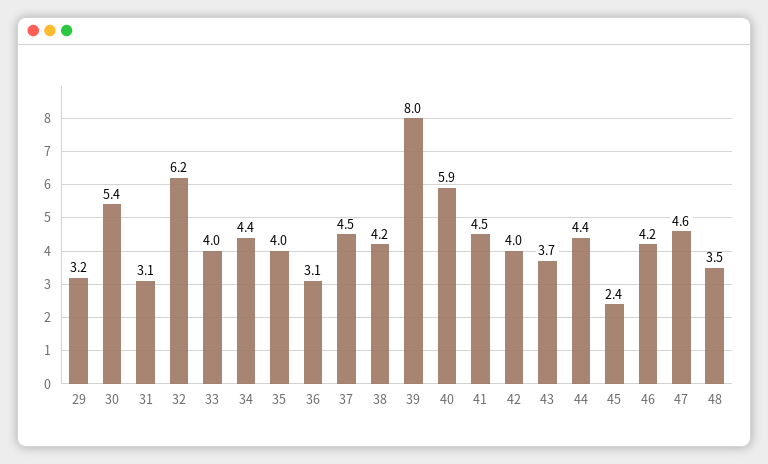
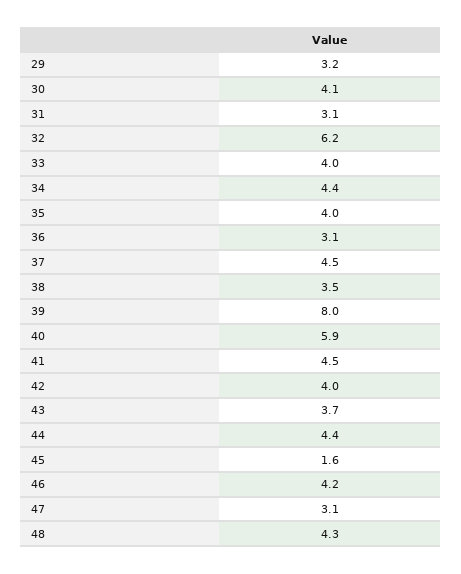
30: 5.4 -> 4.1
38: 4.2 -> 3.5
45: 2.4 -> 1.6
47: 4.6 -> 3.1
48: 3.5 -> 4.3

